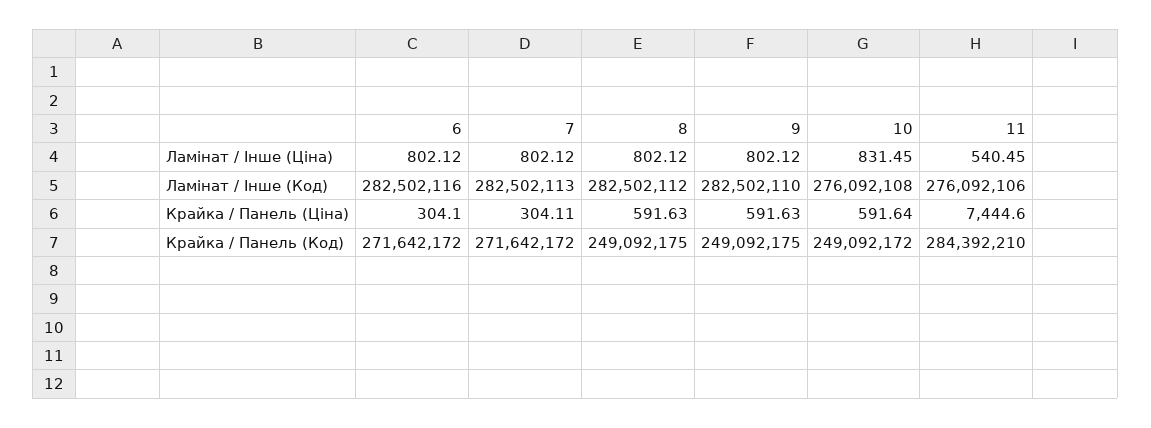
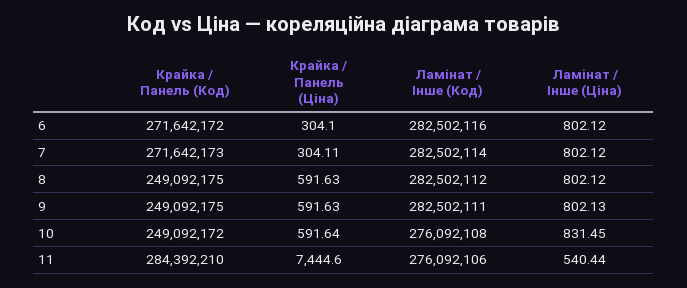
9, Ламінат / Інше (Ціна): 802.12 -> 802.13
11, Ламінат / Інше (Ціна): 540.45 -> 540.44
7, Ламінат / Інше (Код): 282502113 -> 282502114
9, Ламінат / Інше (Код): 282502110 -> 282502111
7, Крайка / Панель (Код): 271642172 -> 271642173

